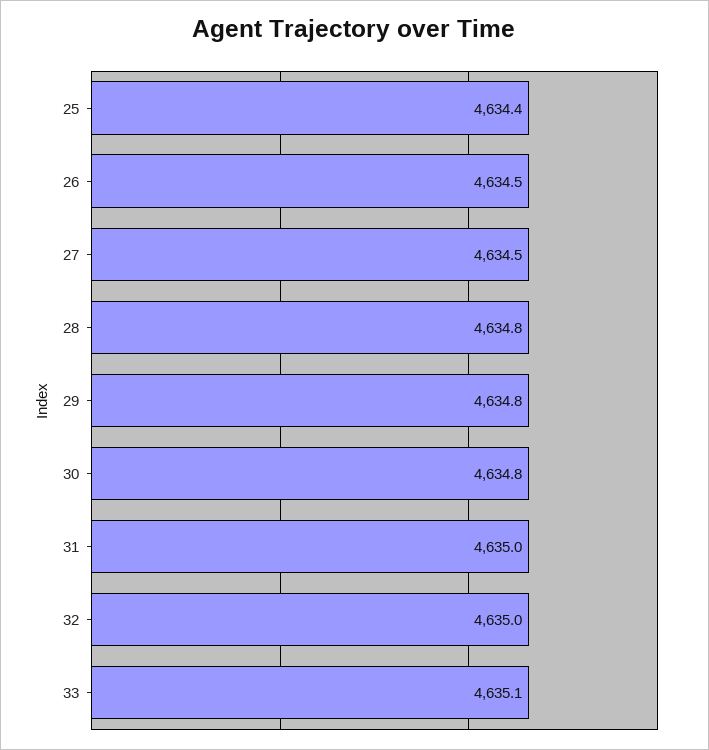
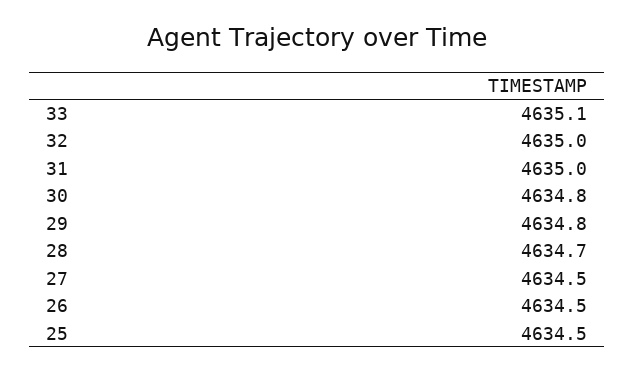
25: 4634.4 -> 4634.5
28: 4634.8 -> 4634.7

